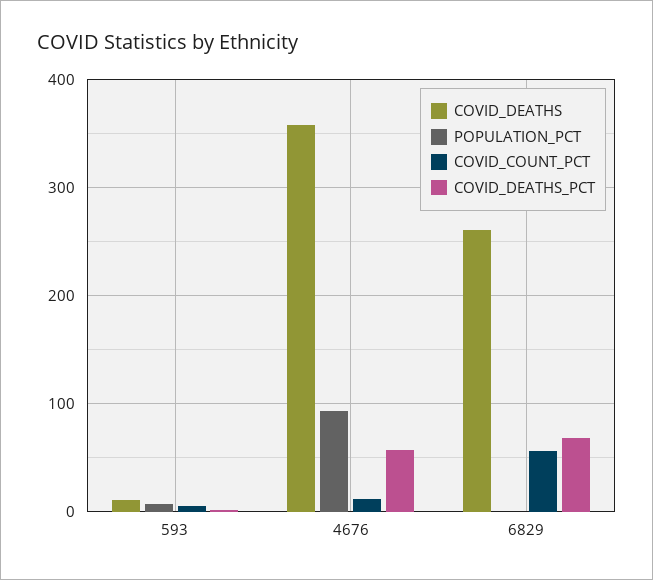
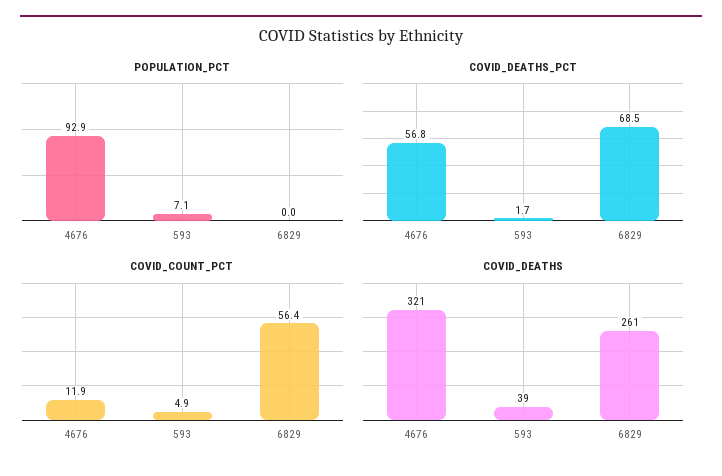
COVID_DEATHS, 593: 10 -> 39
COVID_DEATHS, 4676: 360 -> 321

